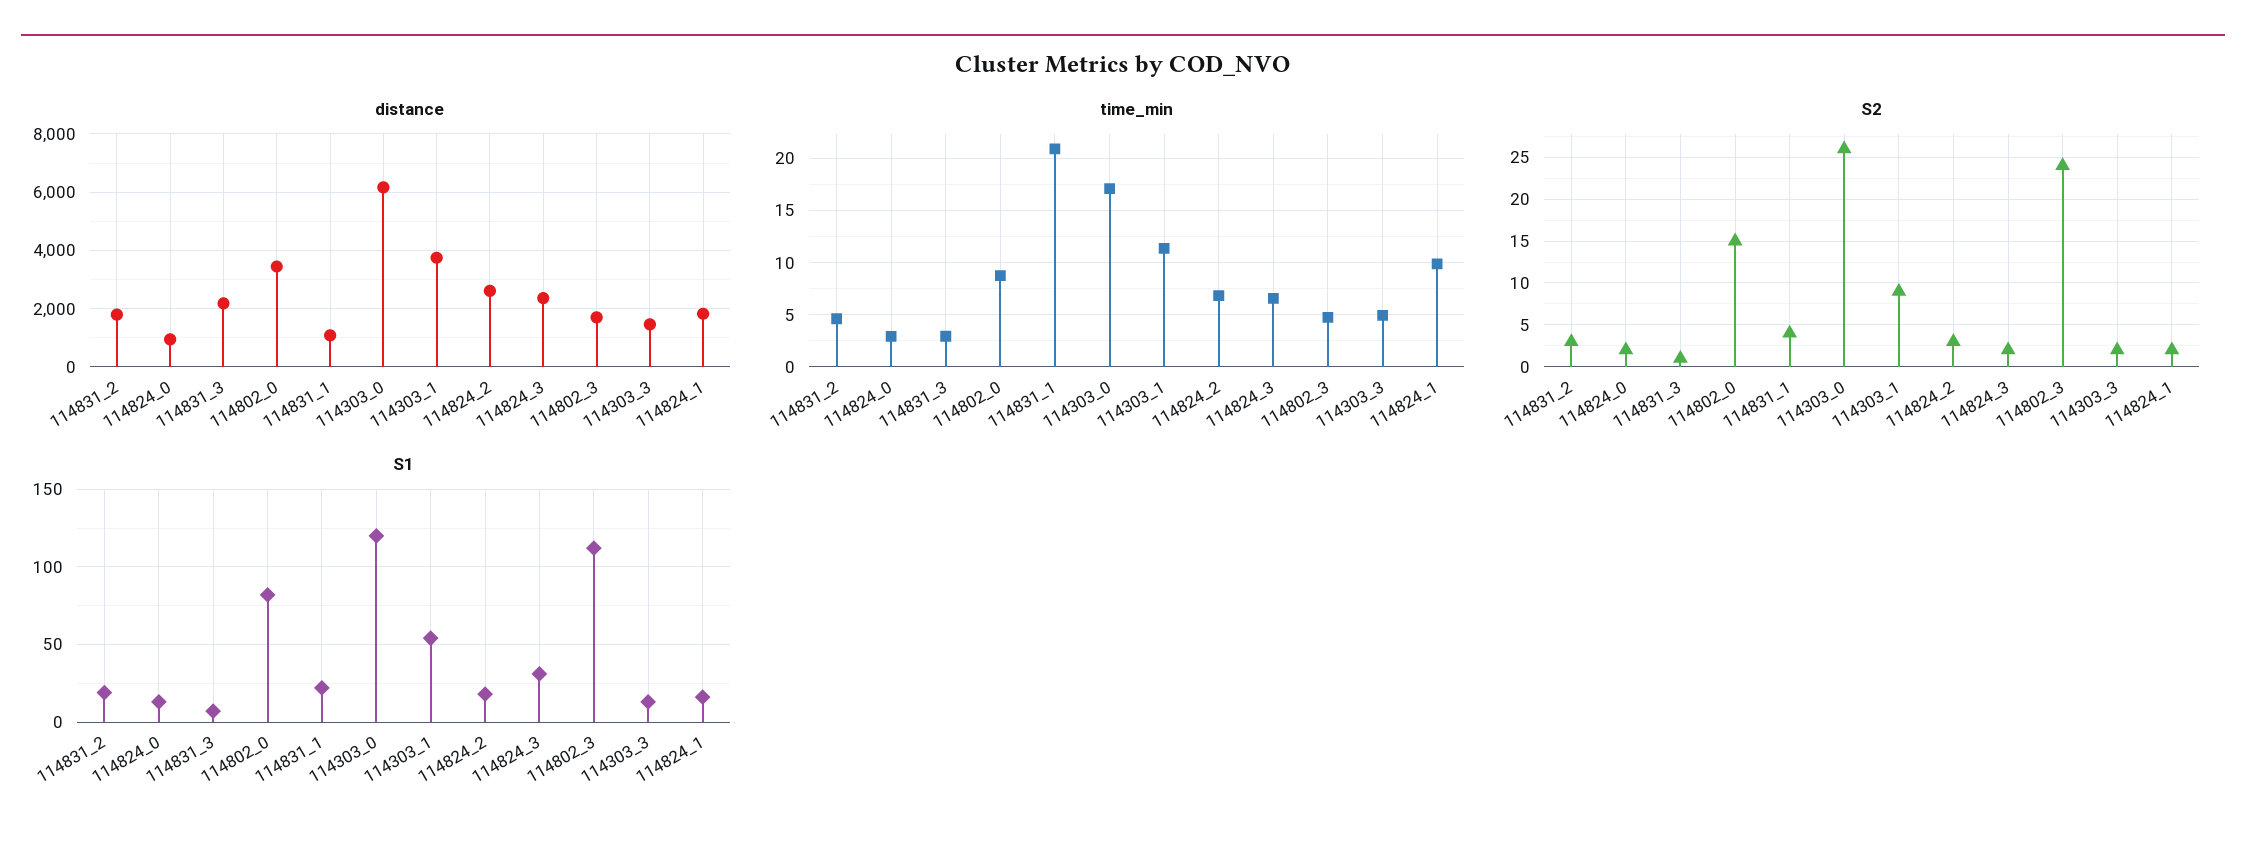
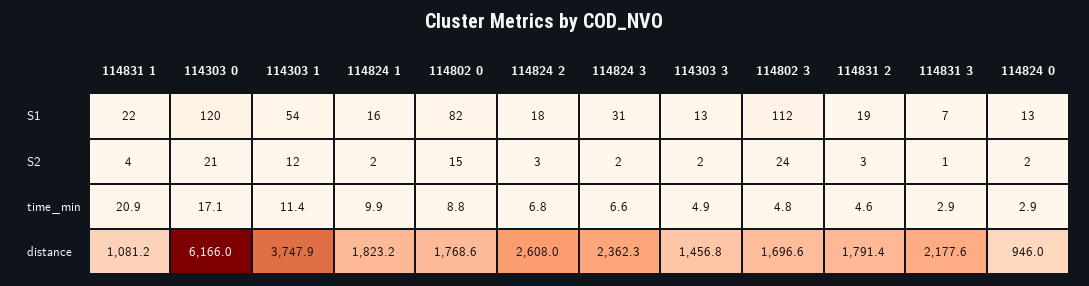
distance, 114802_0: 3500 -> 1768.6
S2, 114303_0: 26 -> 21
S2, 114303_1: 9 -> 12

